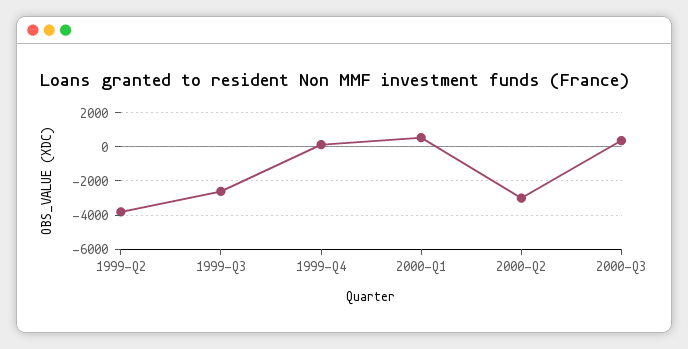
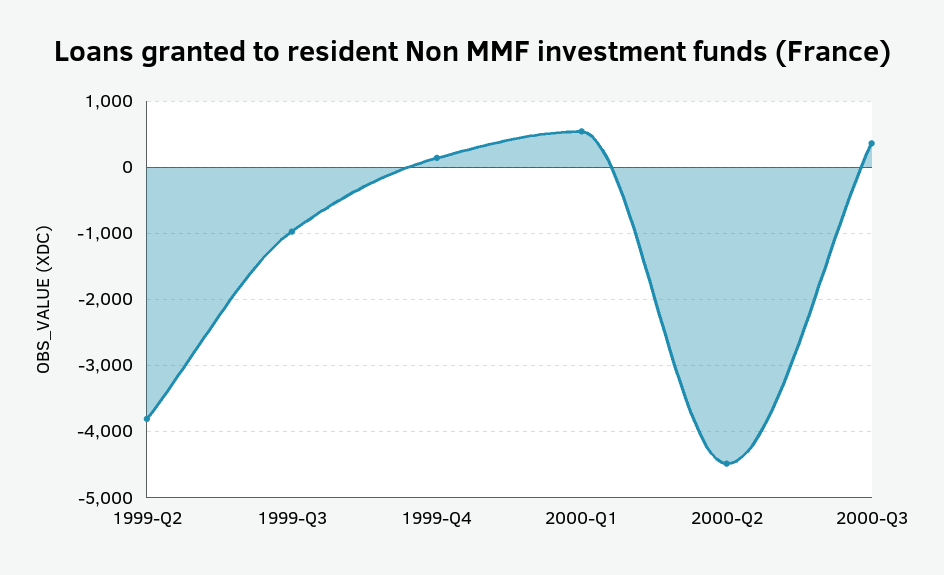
1999-Q3: -2500 -> -1000
2000-Q2: -3000 -> -4500

